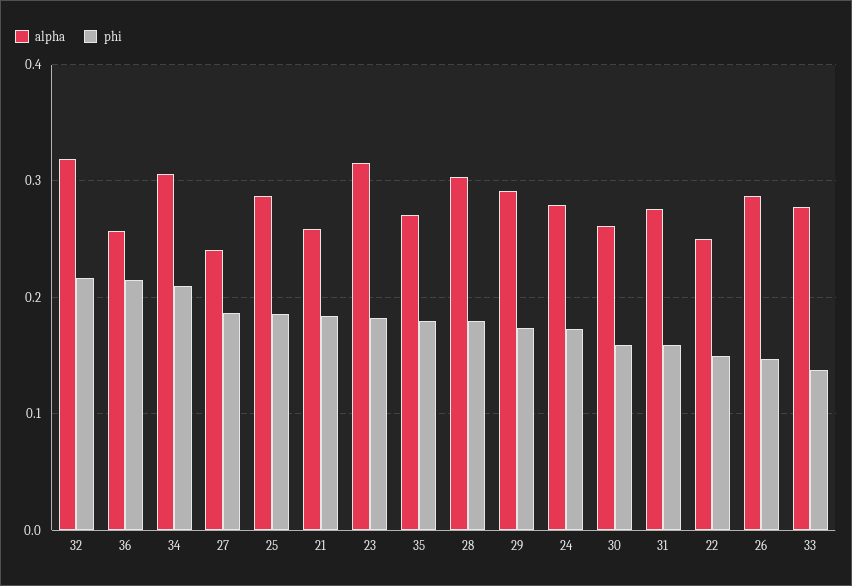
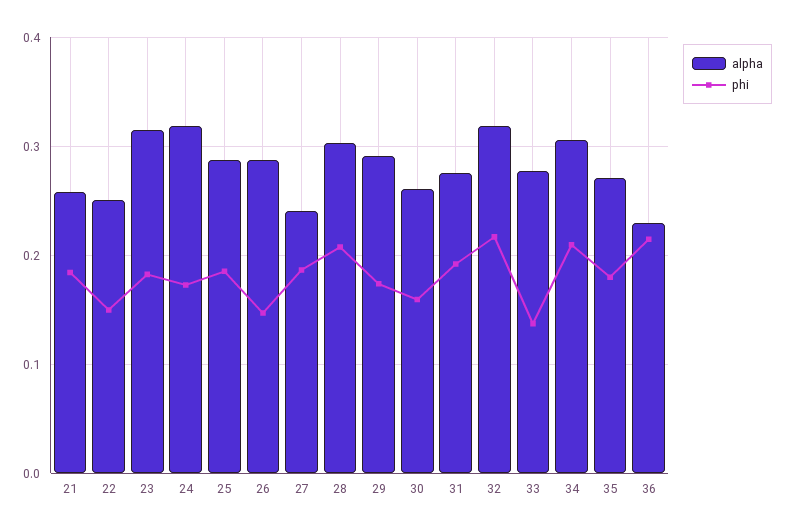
alpha, 36: 0.26 -> 0.23
phi, 28: 0.18 -> 0.21
alpha, 24: 0.28 -> 0.32
phi, 31: 0.16 -> 0.19

